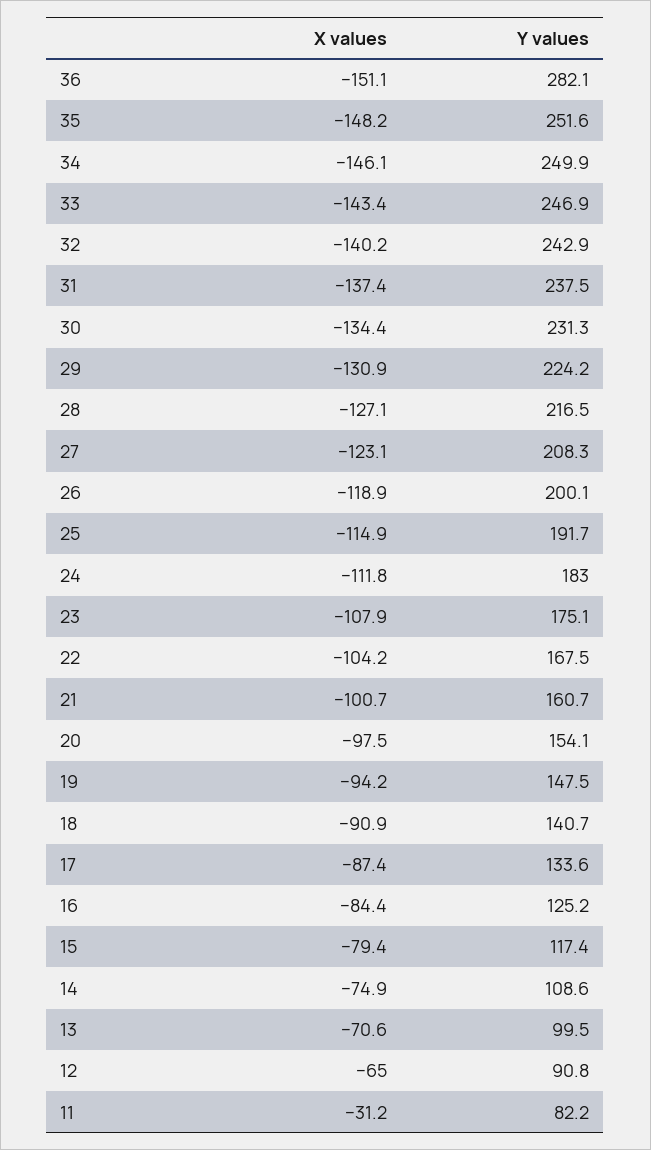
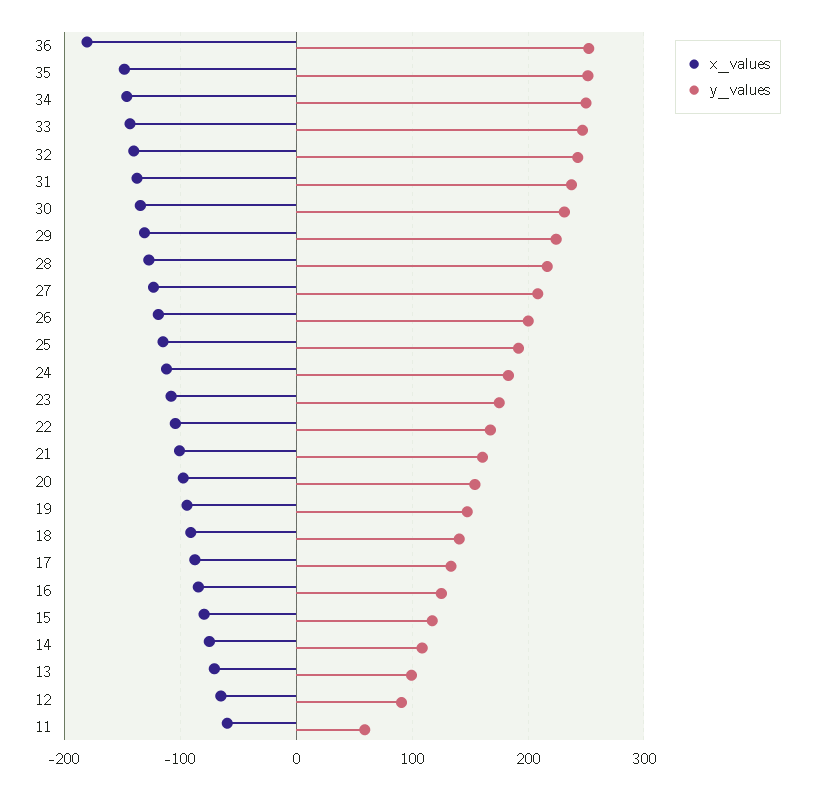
X values, 36: -151.1 -> -180
Y values, 36: 282.1 -> 250
X values, 11: -31.2 -> -60
Y values, 11: 82.2 -> 60

